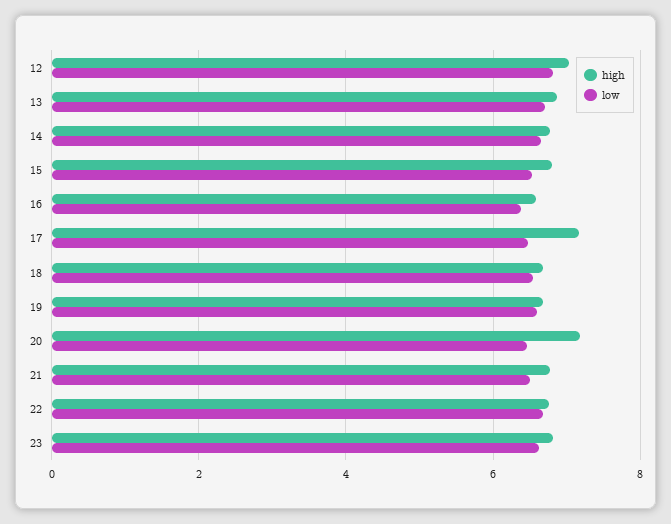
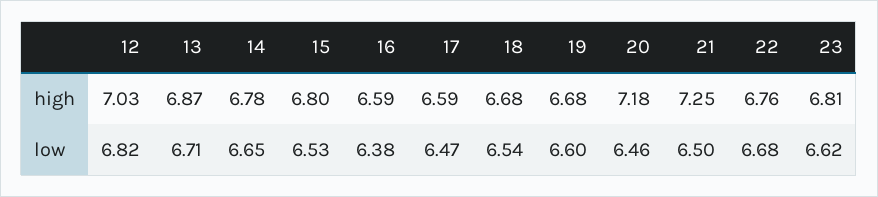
high, 17: 7.2 -> 6.59
high, 21: 6.8 -> 7.25

